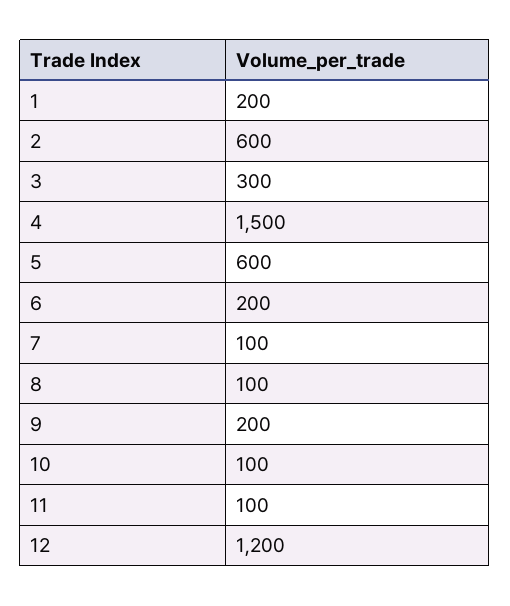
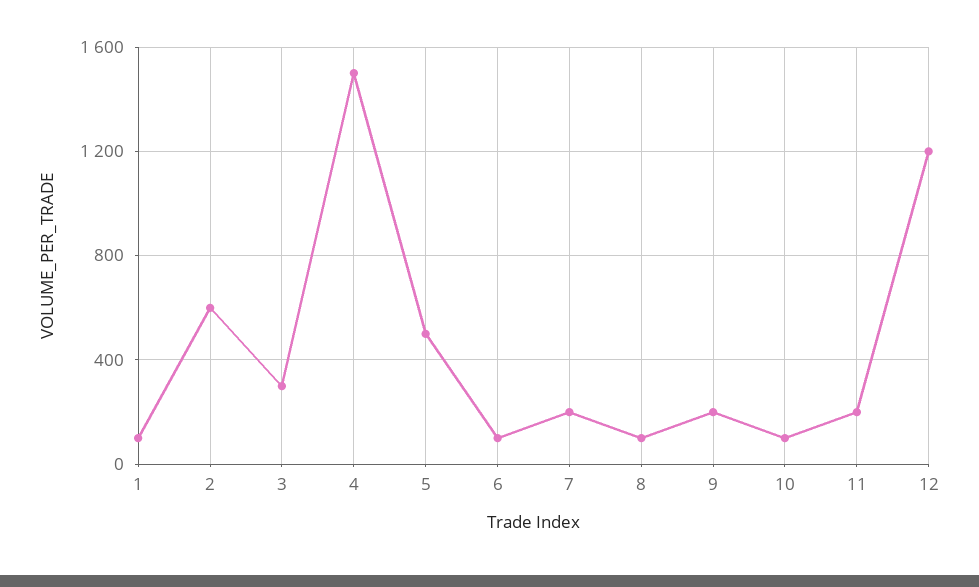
1: 200 -> 100
5: 600 -> 500
6: 200 -> 100
7: 100 -> 200
11: 100 -> 200

